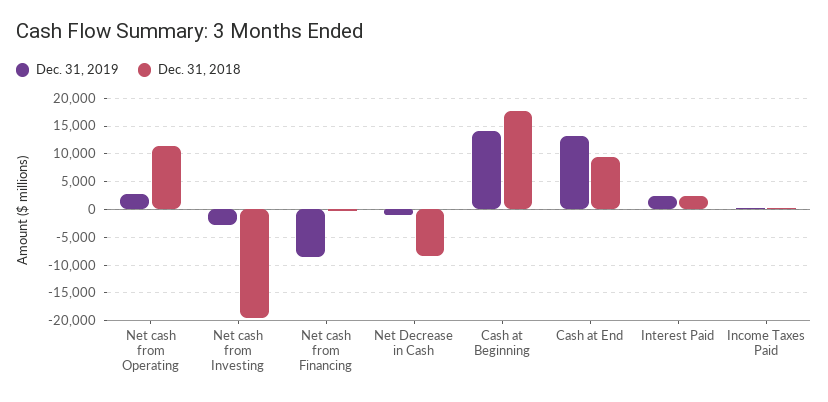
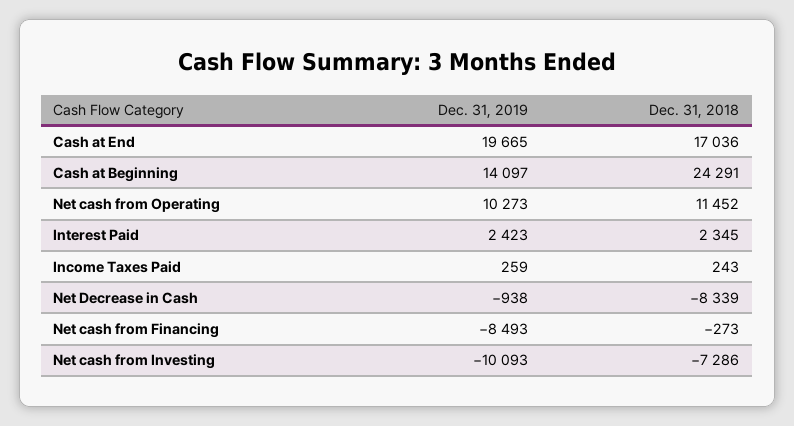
Dec. 31, 2019, Net cash from Operating: 2500 -> 10273
Dec. 31, 2019, Net cash from Investing: -2500 -> -10093
Dec. 31, 2018, Net cash from Investing: -20000 -> -7286
Dec. 31, 2018, Cash at Beginning: 17500 -> 24291
Dec. 31, 2019, Cash at End: 12500 -> 19665
Dec. 31, 2018, Cash at End: 10000 -> 17036

